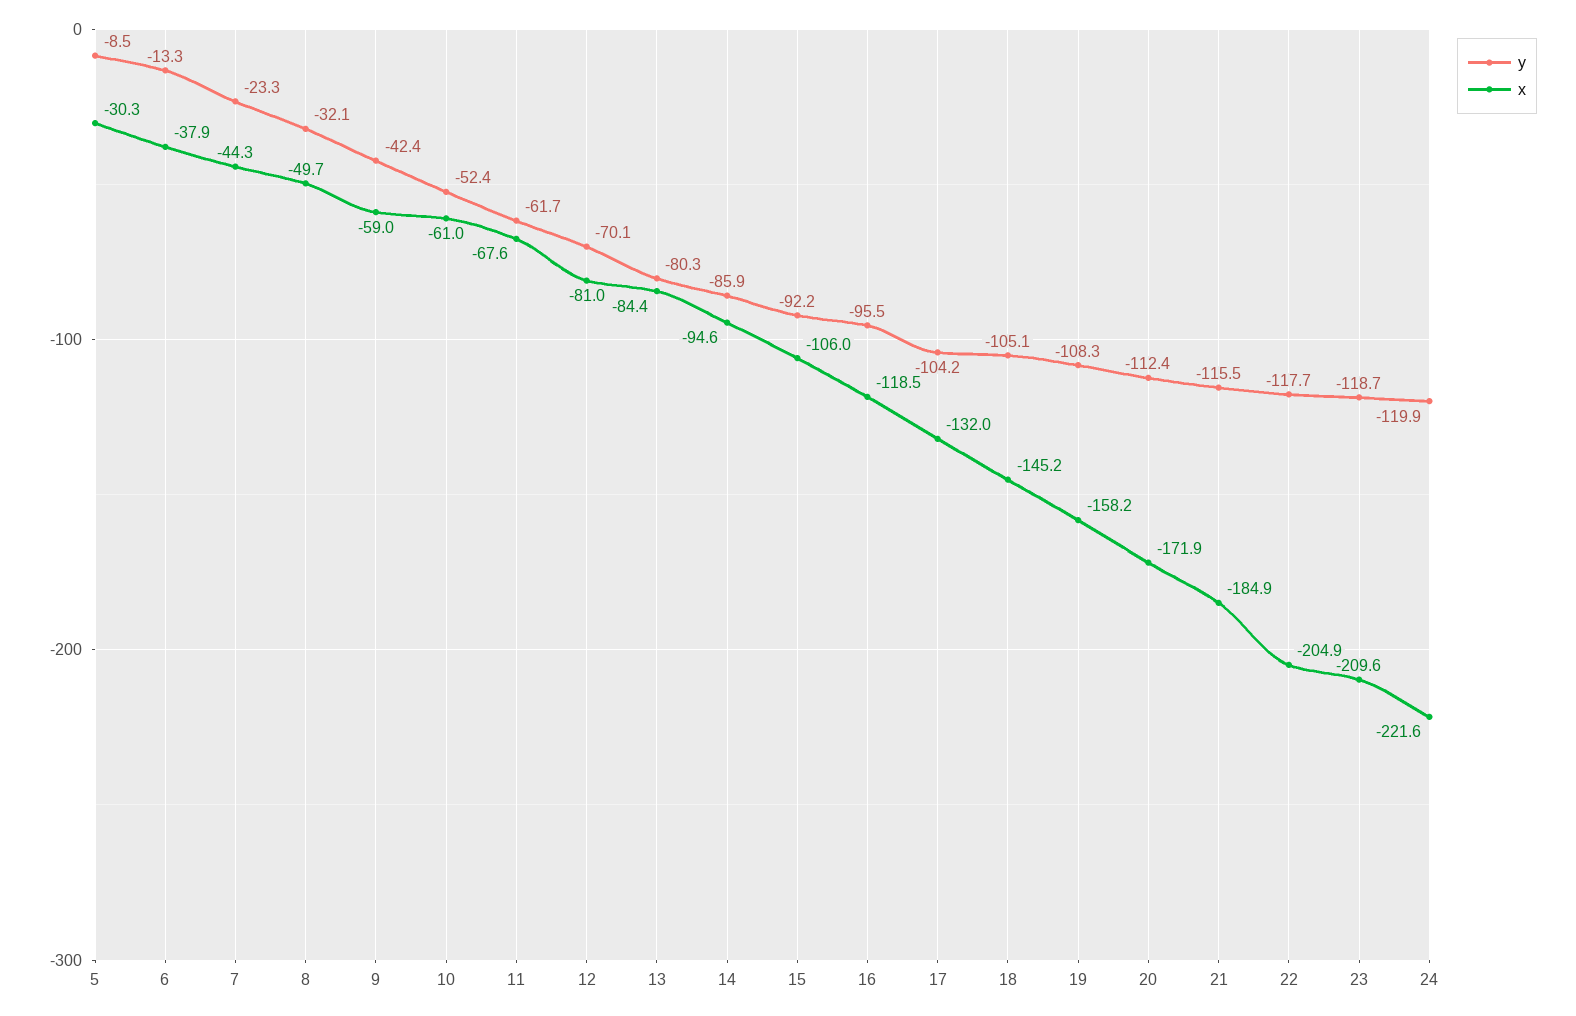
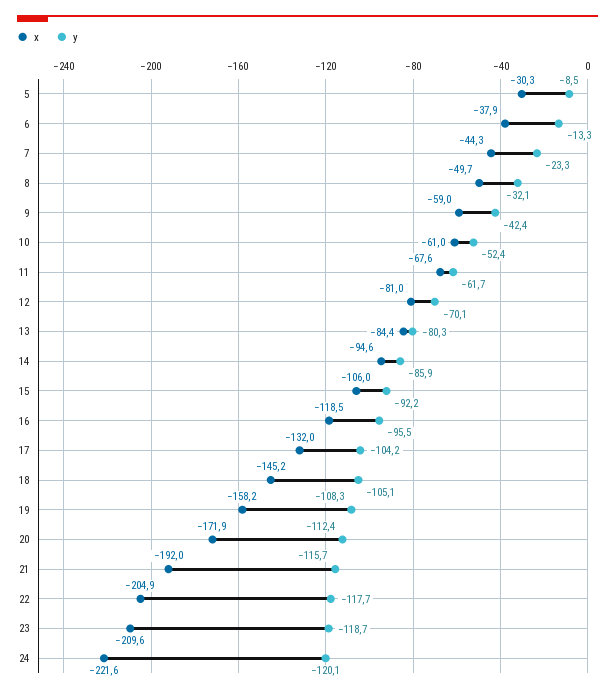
y, 21: -115.5 -> -115.7
x, 21: -184.9 -> -192
y, 24: -119.9 -> -120.1

